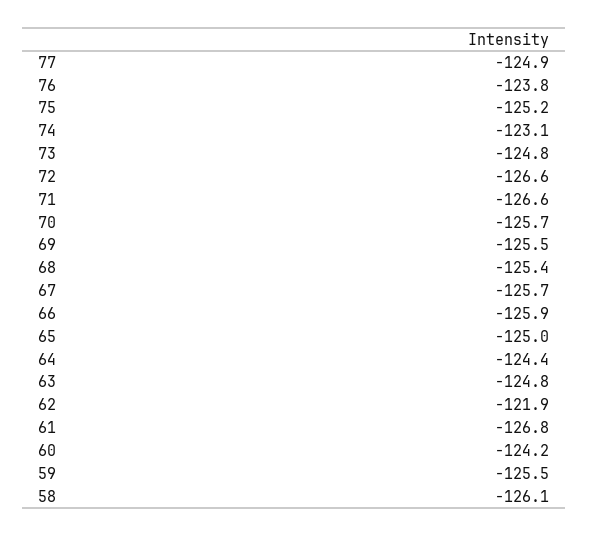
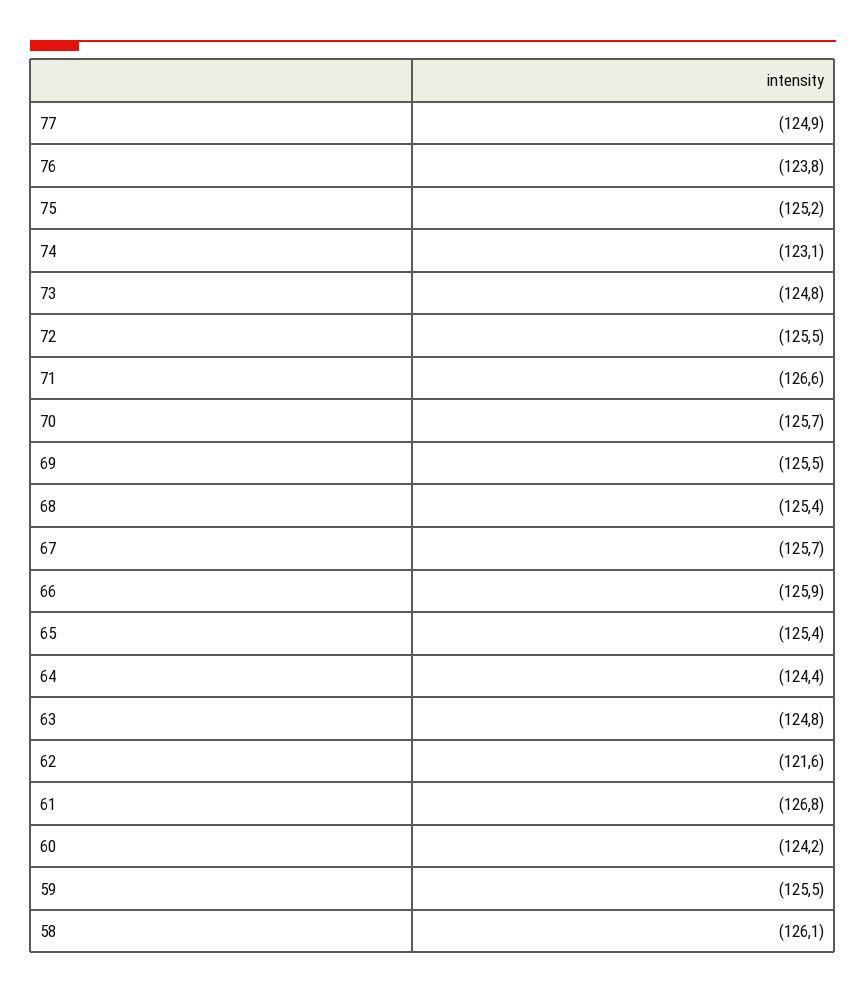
72: -126.6 -> -125.5
65: -125 -> -125.4
62: -121.9 -> -121.6

